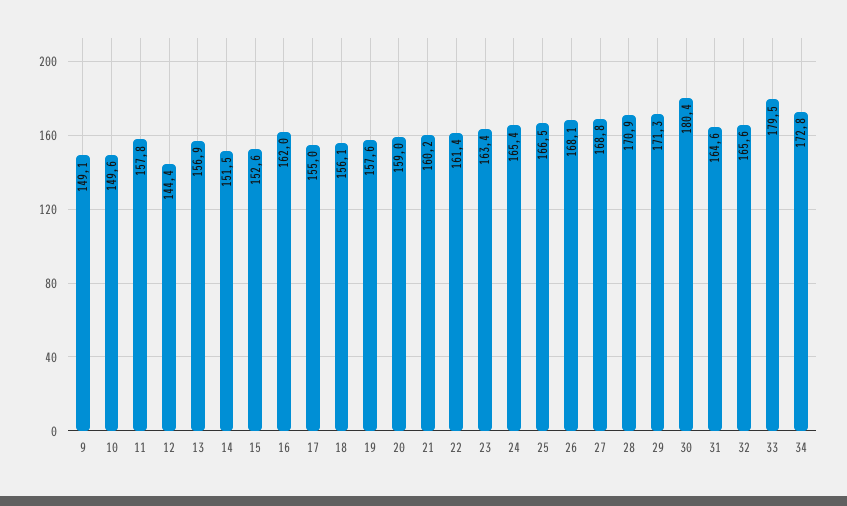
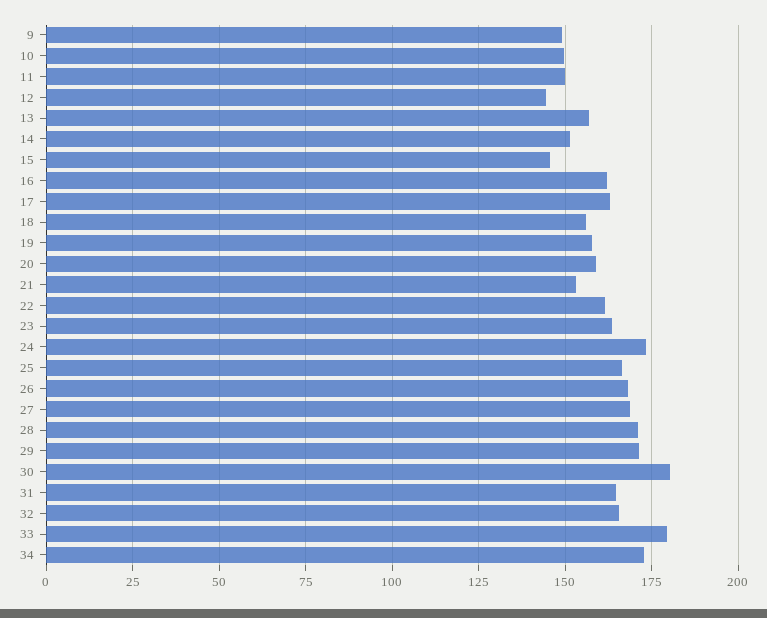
11: 157.8 -> 150
15: 152.6 -> 145
17: 155 -> 162.5
21: 160.2 -> 152.5
24: 165.4 -> 172.5

